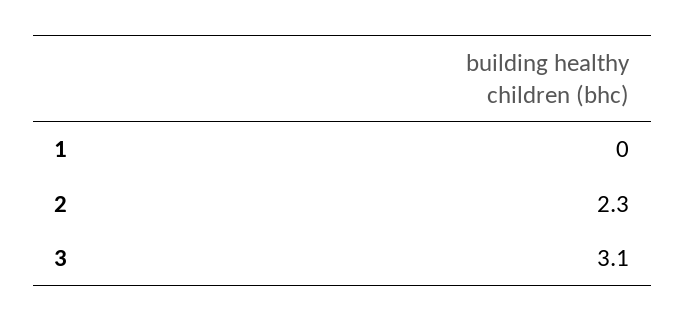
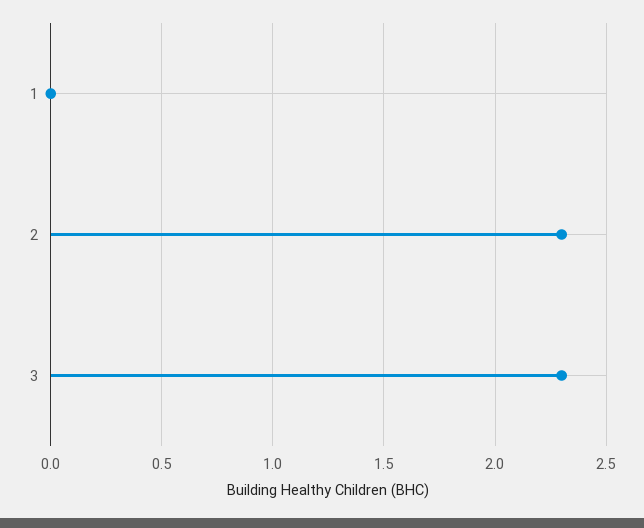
3: 3.1 -> 2.3

